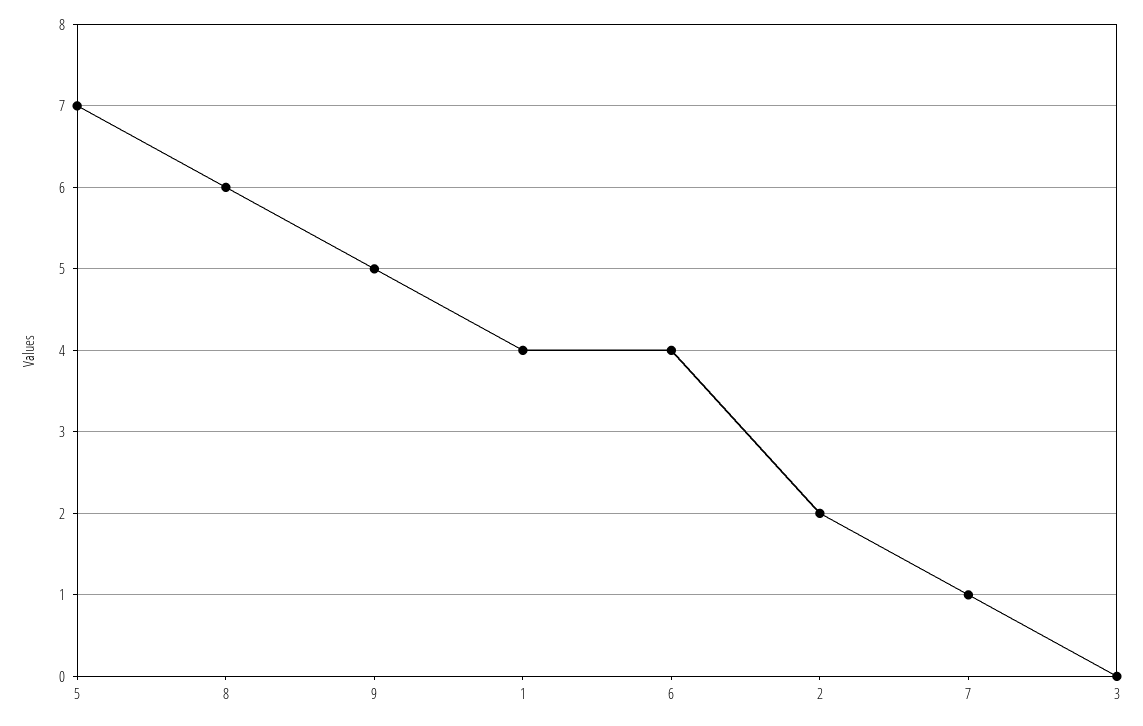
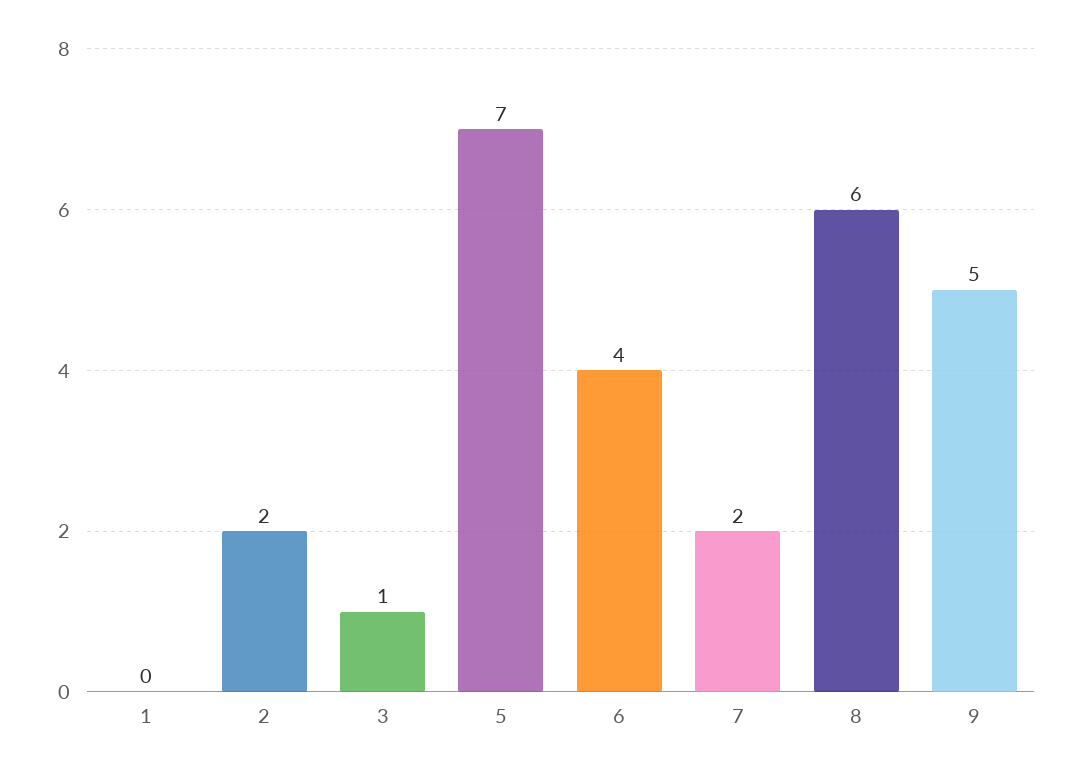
1: 4 -> 0
7: 1 -> 2
3: 0 -> 1

